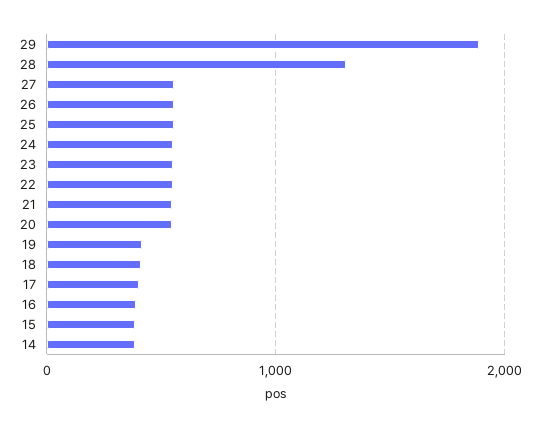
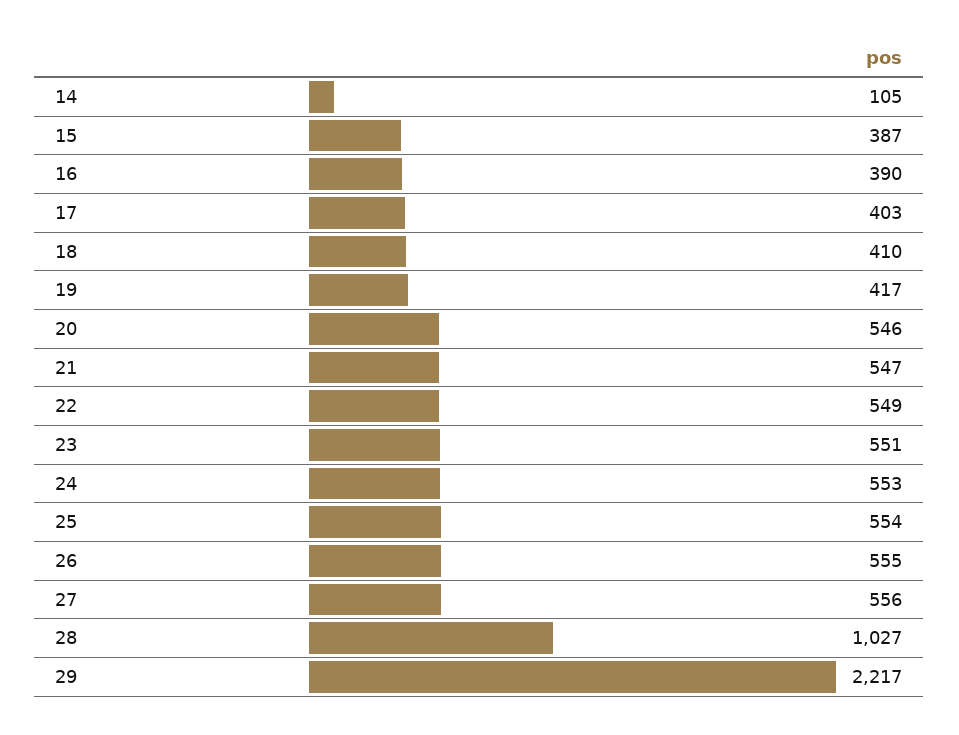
29: 1900 -> 2217
28: 1300 -> 1027
14: 400 -> 105

